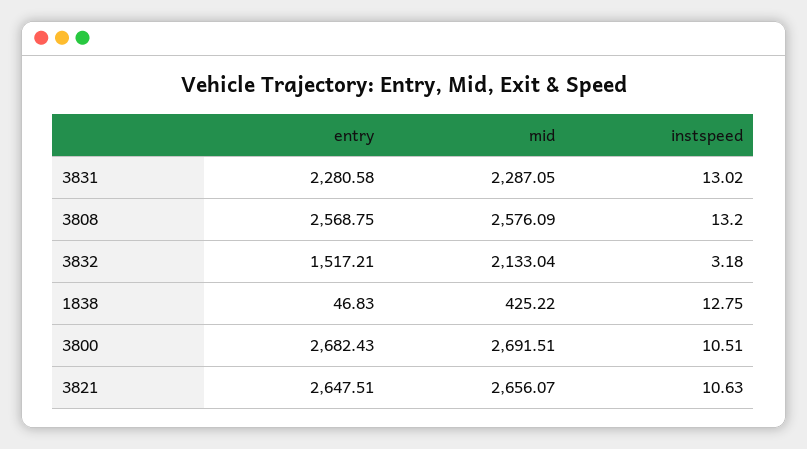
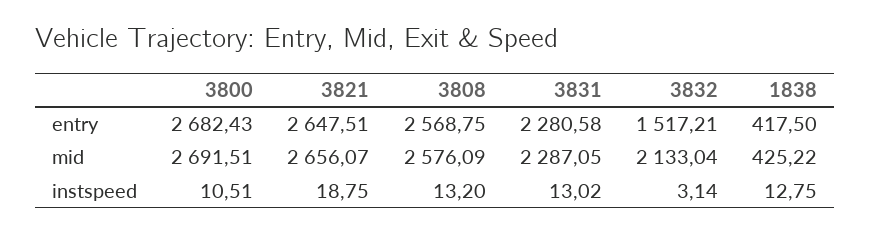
instspeed, 3832: 3.18 -> 3.14
entry, 1838: 46.83 -> 417.5
instspeed, 3821: 10.63 -> 18.75

